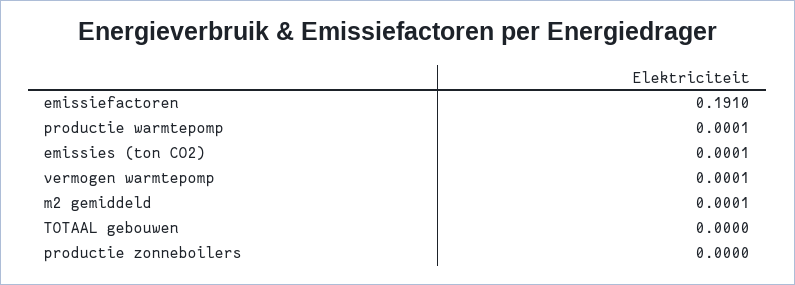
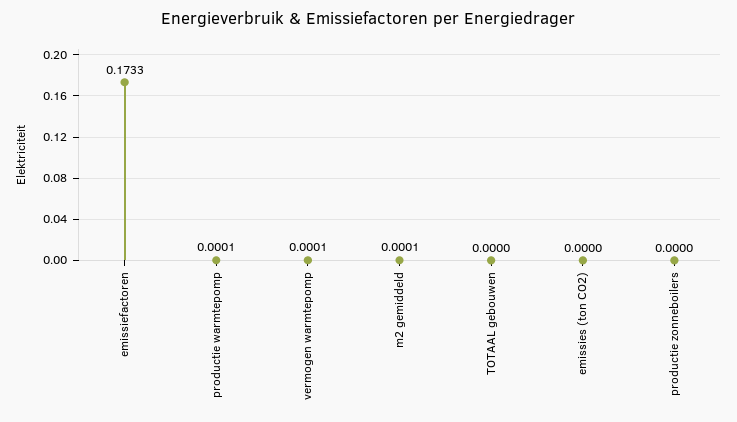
emissiefactoren: 0.191 -> 0.1733
emissies (ton CO2): 0.0001 -> 0

